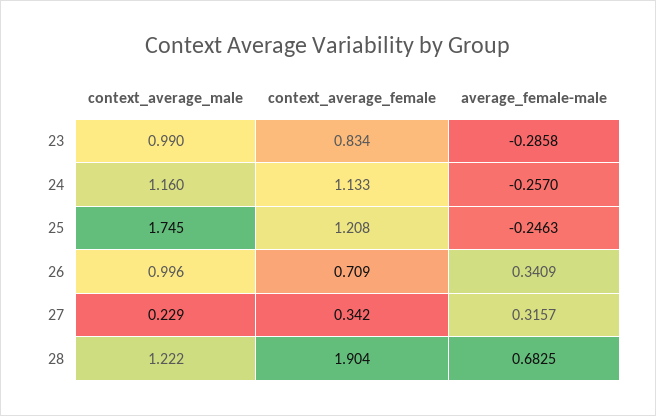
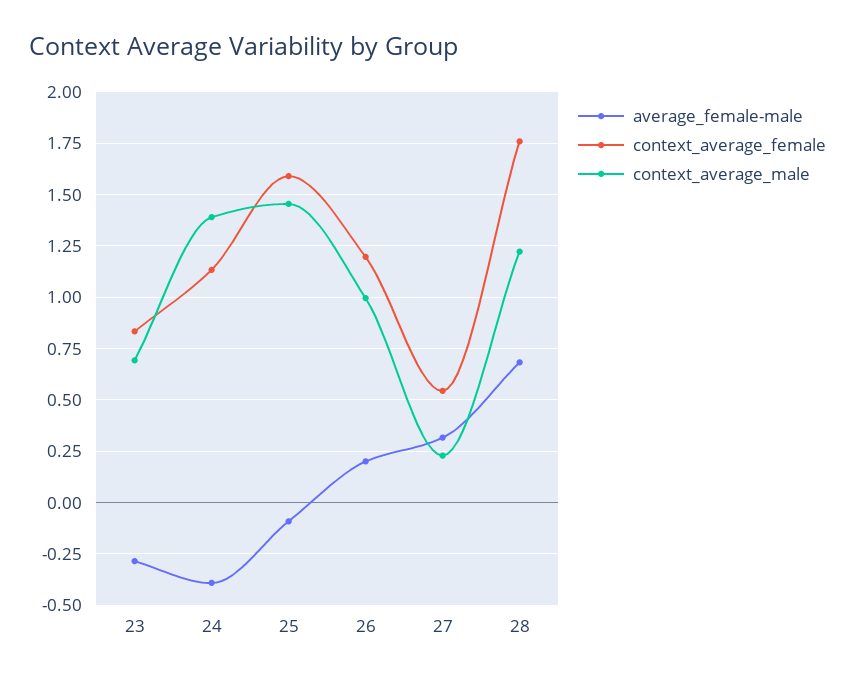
context_average_male, 23: 0.99 -> 0.7
context_average_male, 24: 1.16 -> 1.4
average_female-male, 24: -0.257 -> -0.4
context_average_male, 25: 1.745 -> 1.45
context_average_female, 25: 1.208 -> 1.6
average_female-male, 25: -0.2463 -> -0.1
context_average_female, 26: 0.709 -> 1.2
average_female-male, 26: 0.3409 -> 0.2
context_average_female, 27: 0.342 -> 0.55
context_average_female, 28: 1.904 -> 1.75

